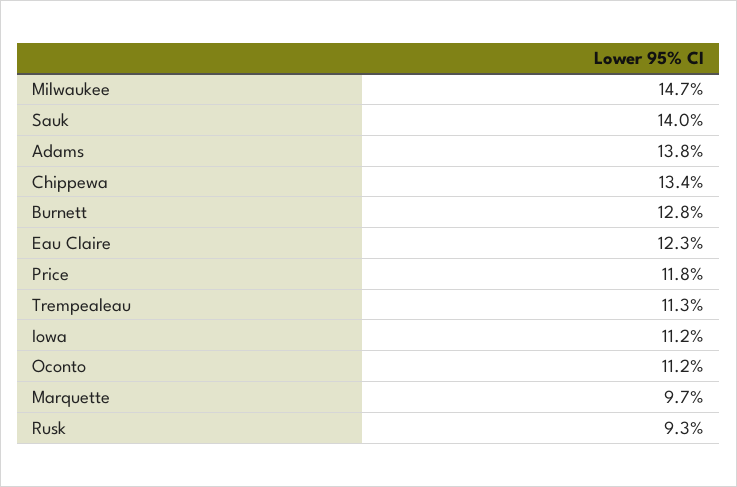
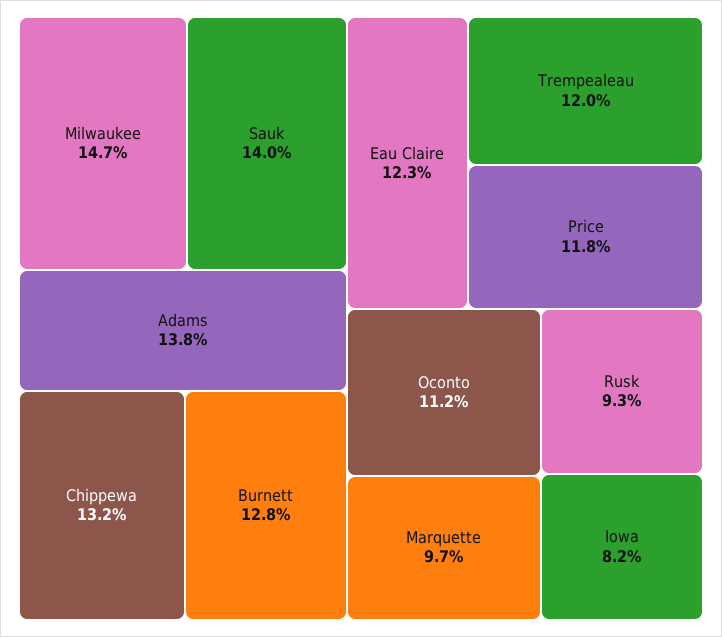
Chippewa: 13.4 -> 13.2
Trempealeau: 11.3 -> 12
Iowa: 11.2 -> 8.2

